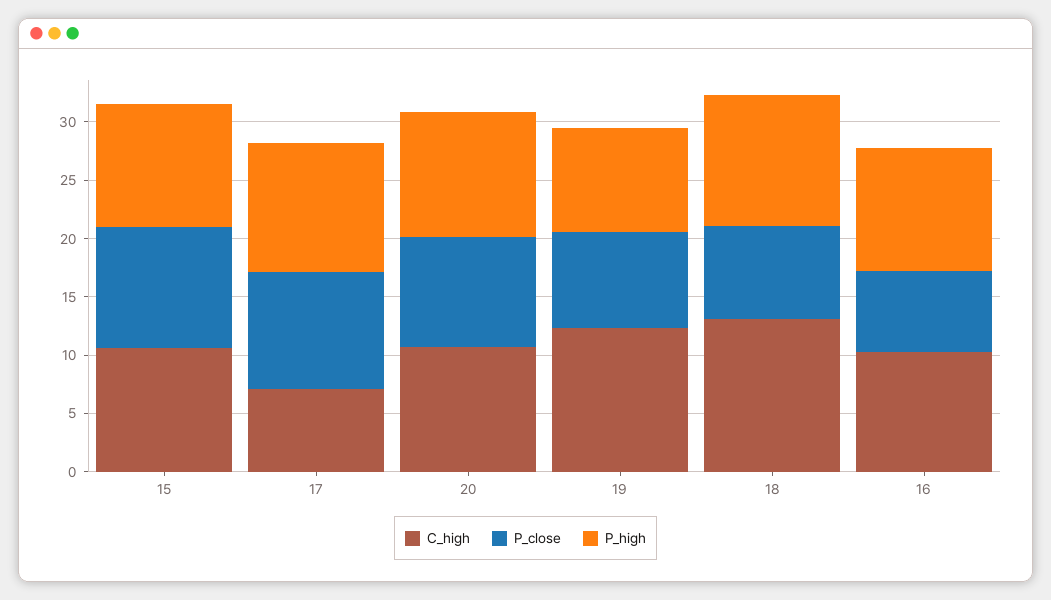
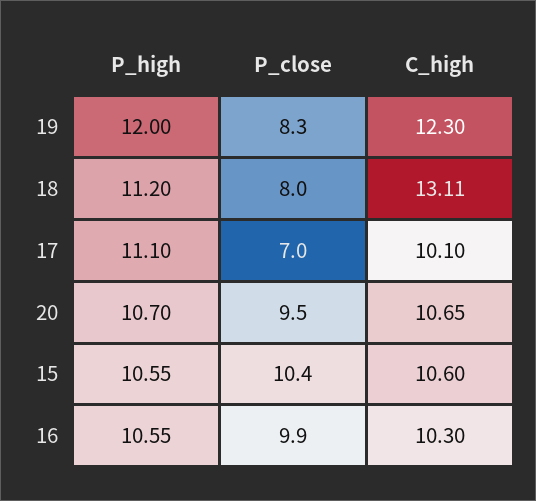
C_high, 17: 7 -> 10.1
P_close, 17: 10 -> 7
P_high, 19: 9 -> 12
P_close, 16: 7 -> 9.9

